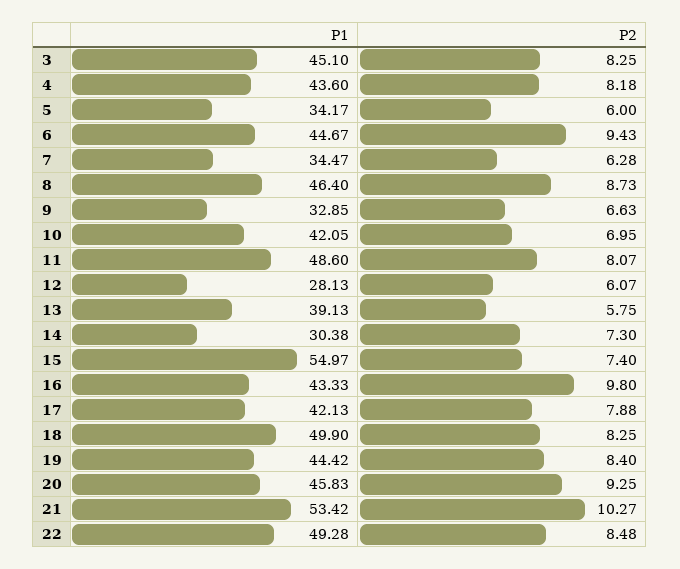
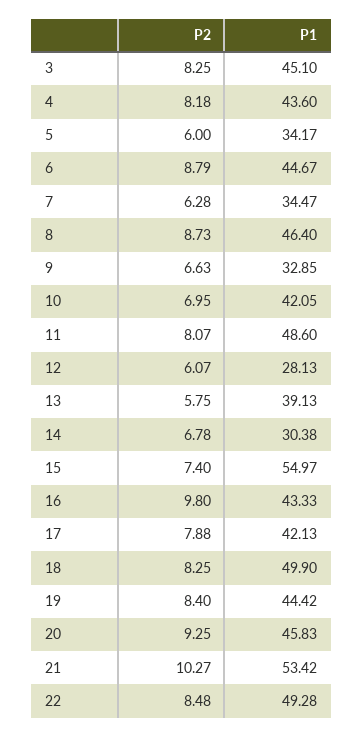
P2, 6: 9.43 -> 8.79
P2, 14: 7.3 -> 6.78

